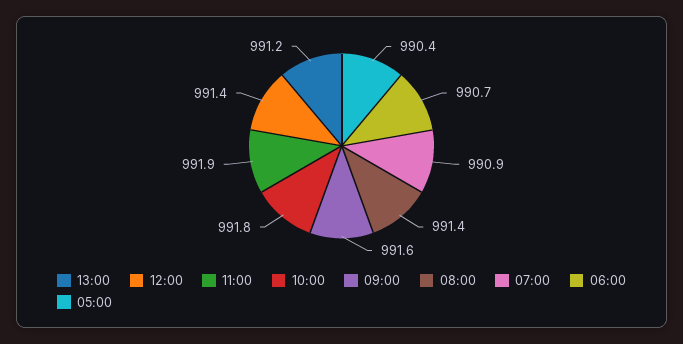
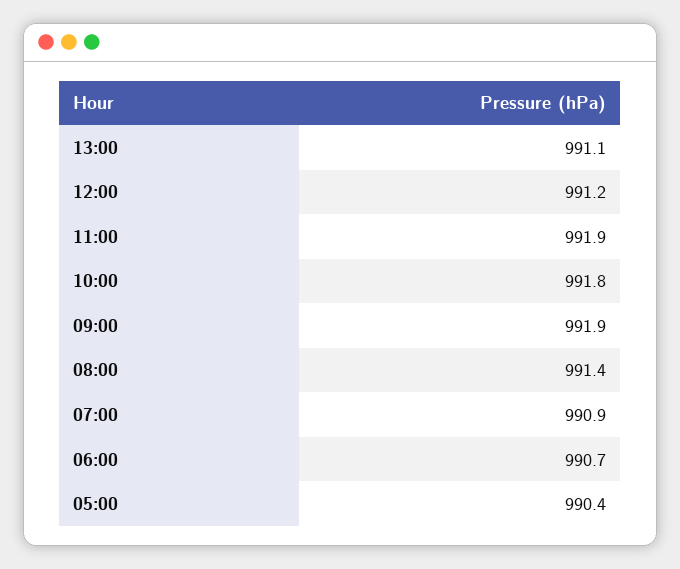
13:00: 991.2 -> 991.1
12:00: 991.4 -> 991.2
09:00: 991.6 -> 991.9

